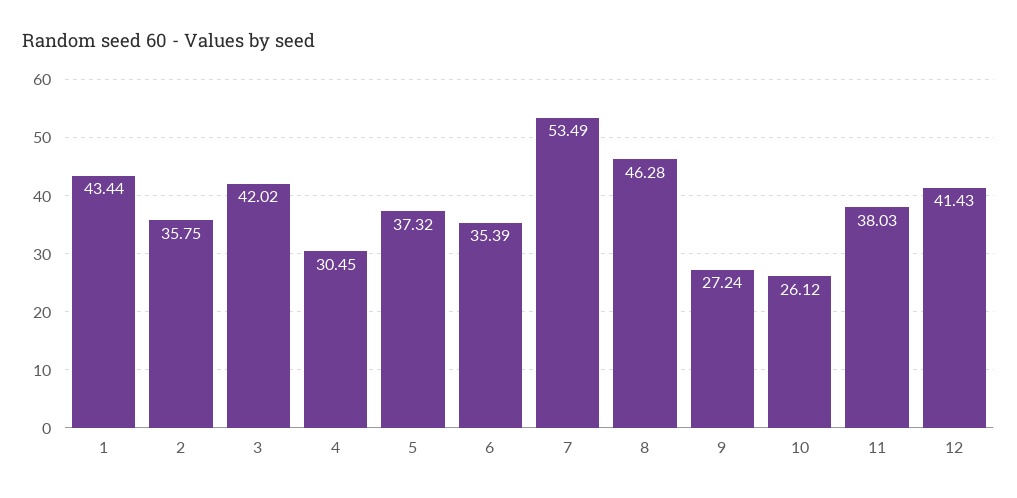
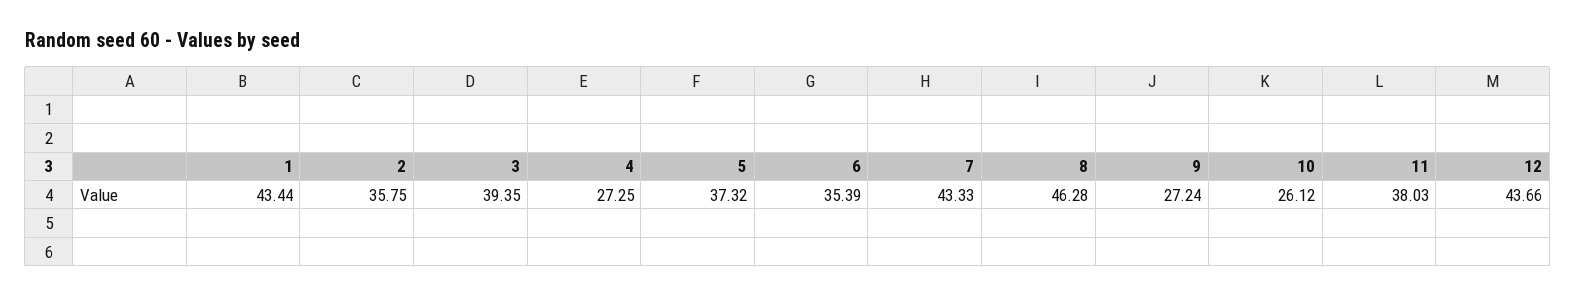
3: 42.02 -> 39.35
4: 30.45 -> 27.25
7: 53.49 -> 43.33
12: 41.43 -> 43.66

